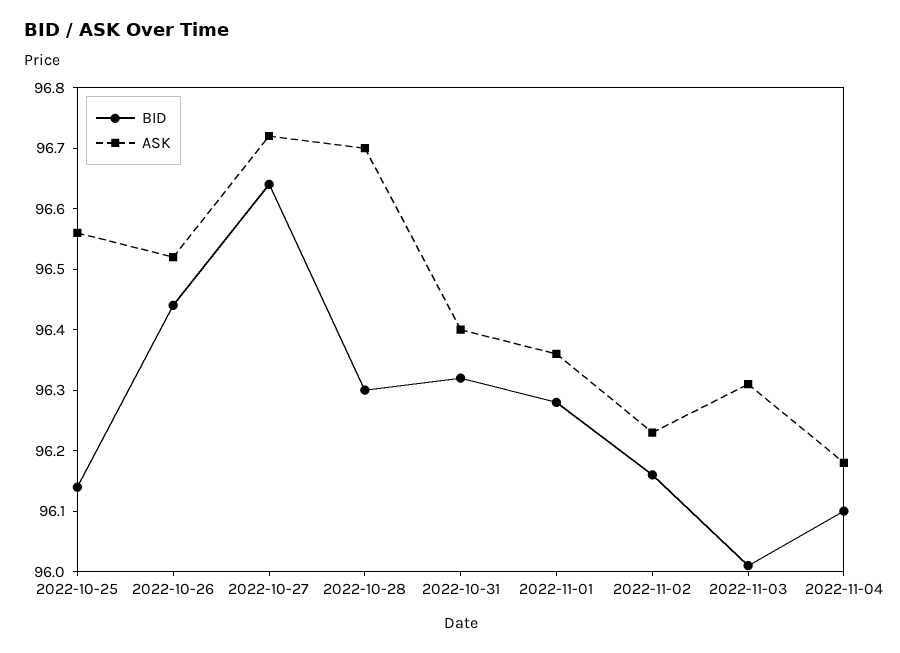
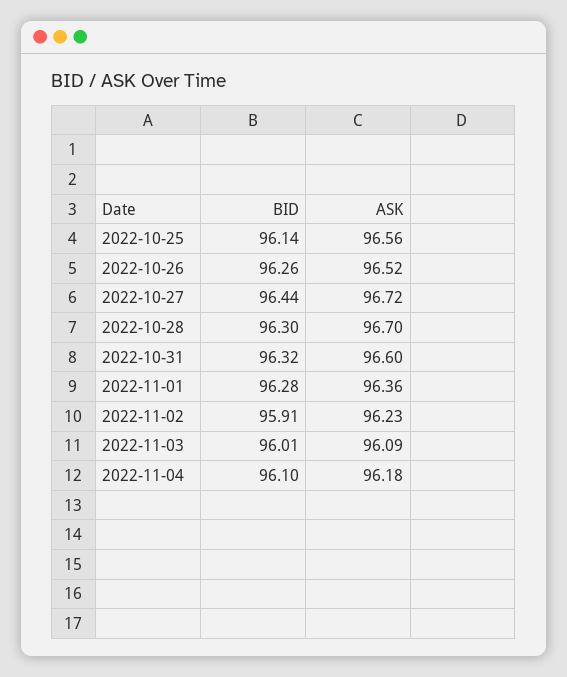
BID, 2022-10-26: 96.45 -> 96.26
BID, 2022-10-27: 96.65 -> 96.44
ASK, 2022-10-31: 96.4 -> 96.6
BID, 2022-11-02: 96.15 -> 95.91
ASK, 2022-11-03: 96.3 -> 96.09

